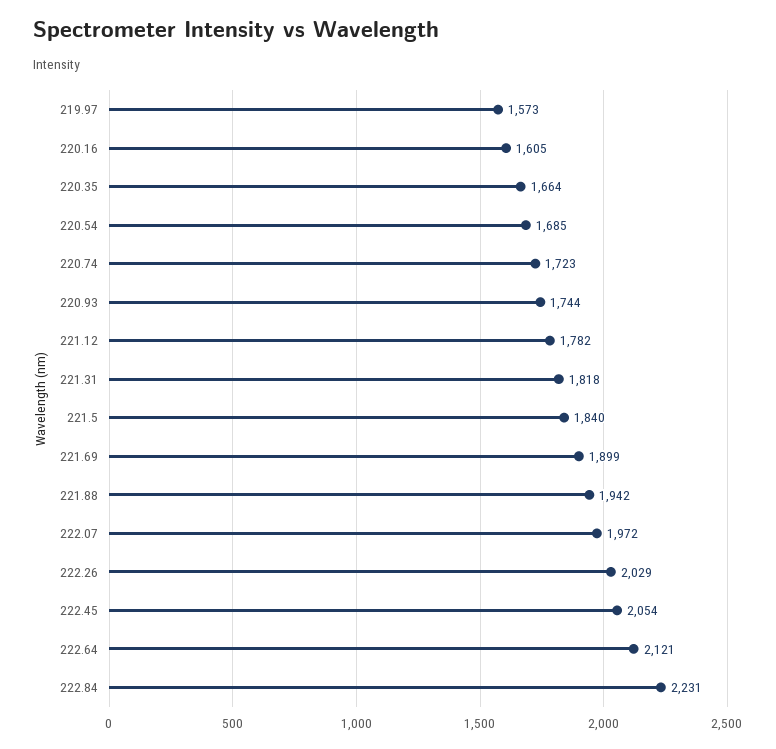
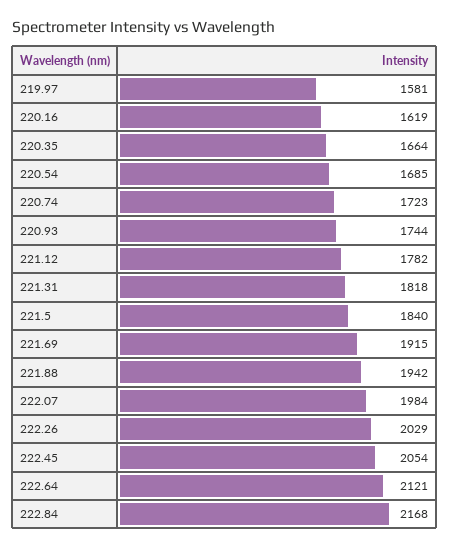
219.97: 1573 -> 1581
220.16: 1605 -> 1619
221.69: 1899 -> 1915
222.07: 1972 -> 1984
222.84: 2231 -> 2168

